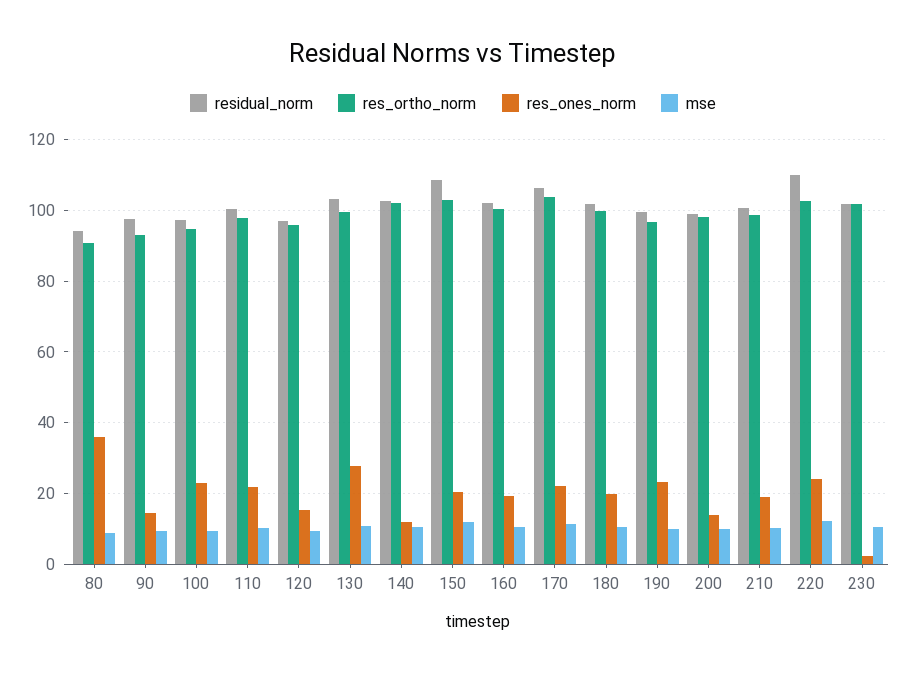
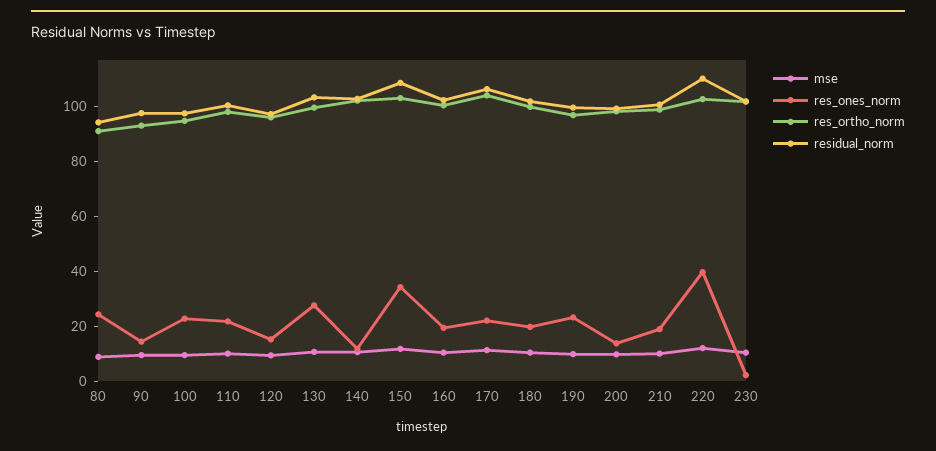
res_ones_norm, 80: 36 -> 25
res_ones_norm, 150: 20 -> 35
res_ones_norm, 220: 24 -> 40

